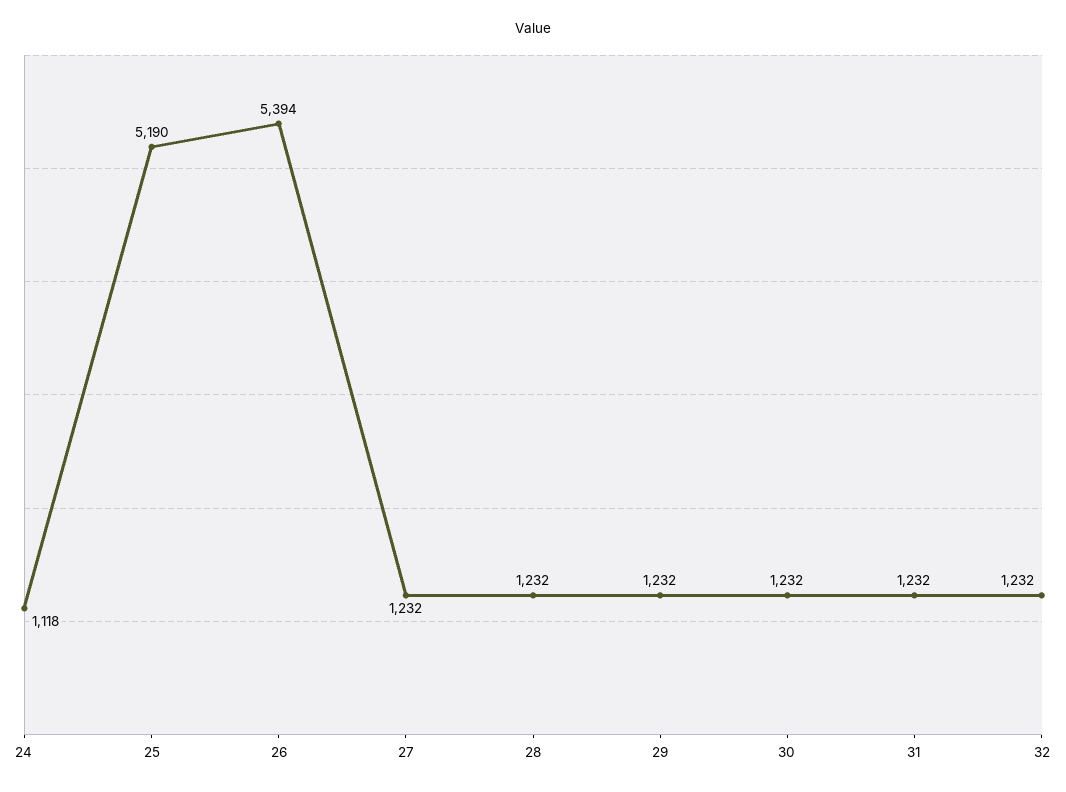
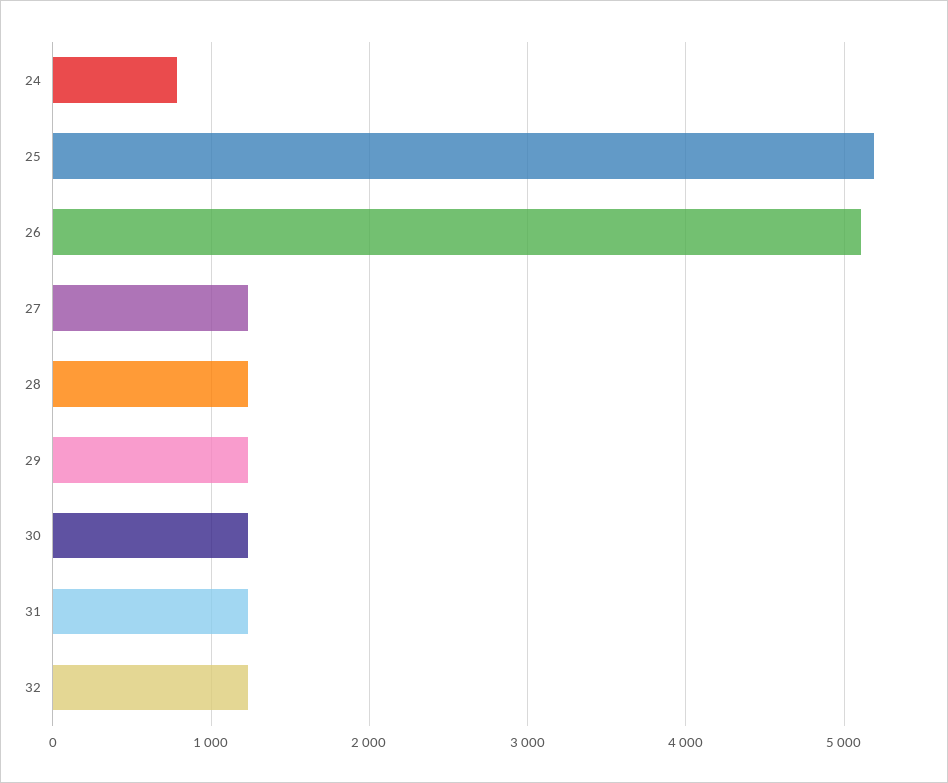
24: 1118 -> 800
26: 5394 -> 5100

